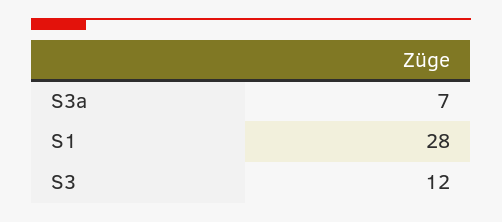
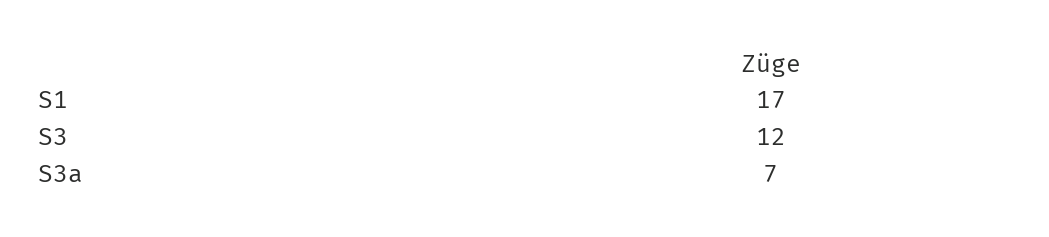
S1: 28 -> 17

